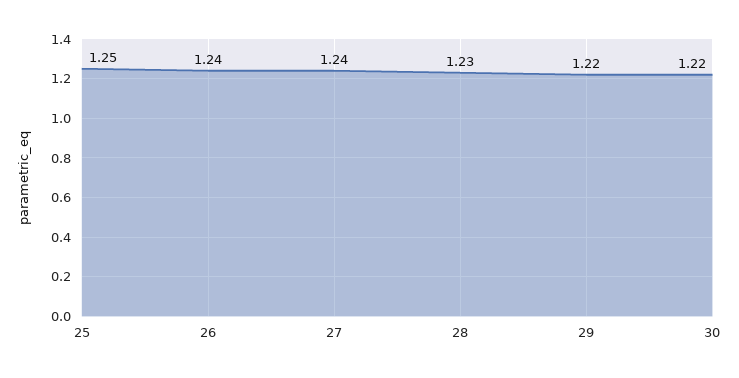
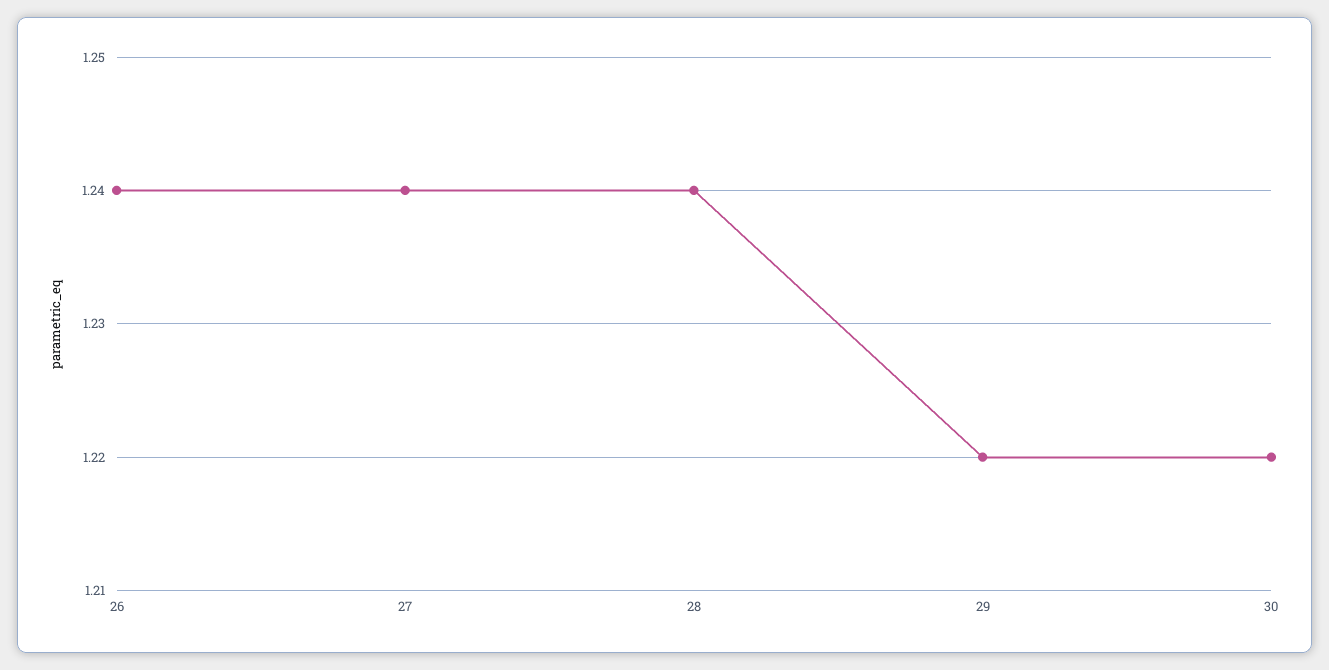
25: 1.25 -> none
28: 1.23 -> 1.24

